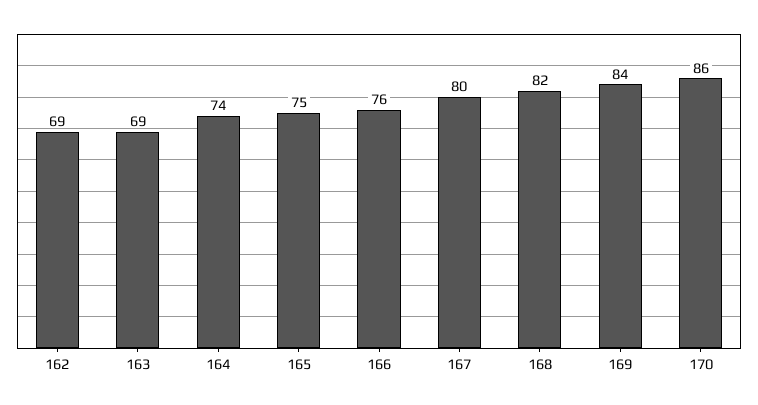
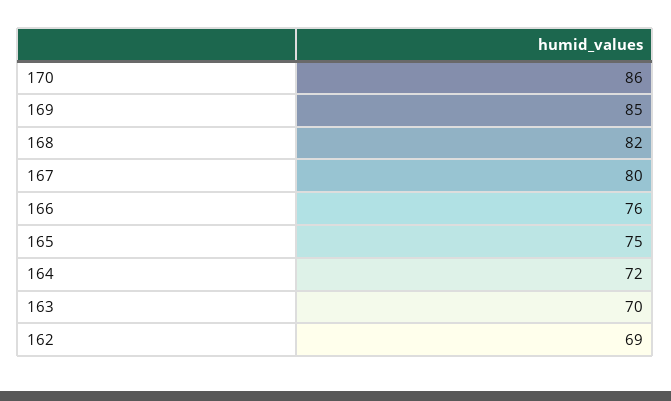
163: 69 -> 70
164: 74 -> 72
169: 84 -> 85

